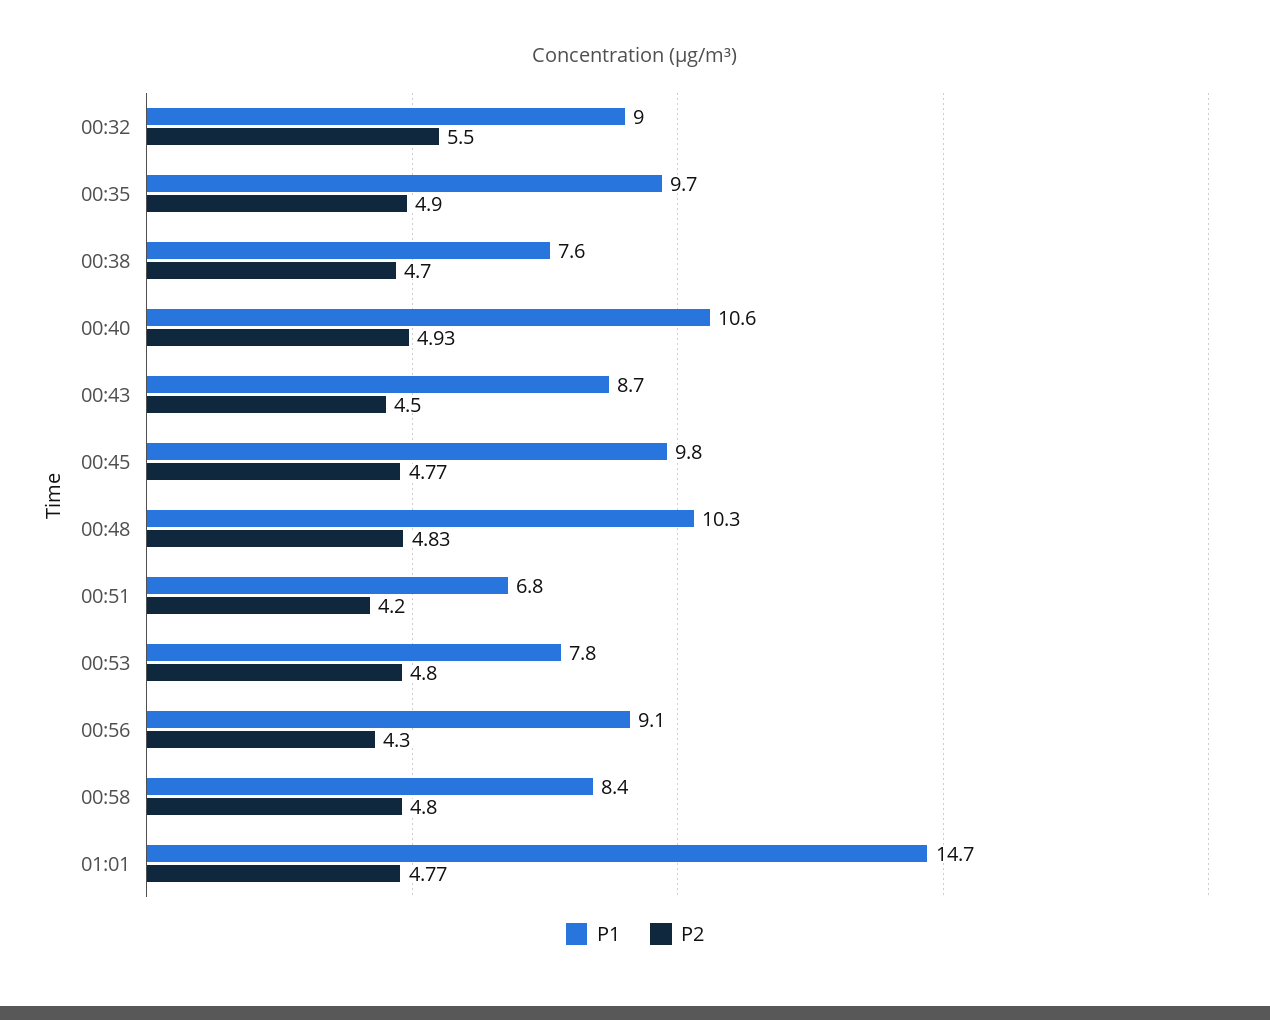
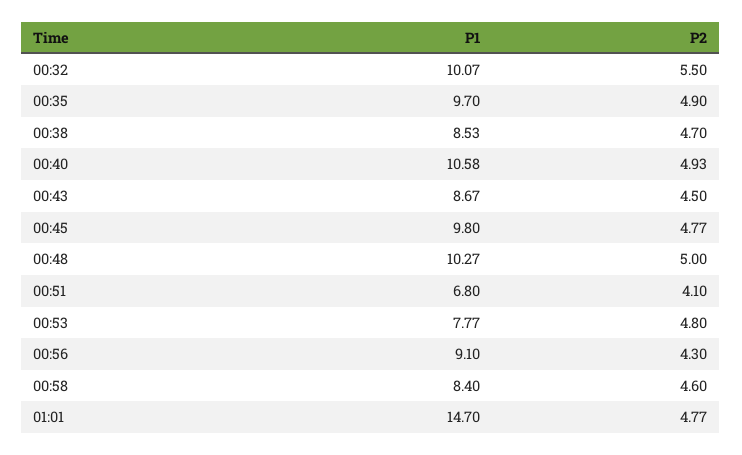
P1, 00:32: 9 -> 10.07
P1, 00:38: 7.6 -> 8.53
P2, 00:48: 4.83 -> 5
P2, 00:51: 4.2 -> 4.1
P2, 00:58: 4.8 -> 4.6

